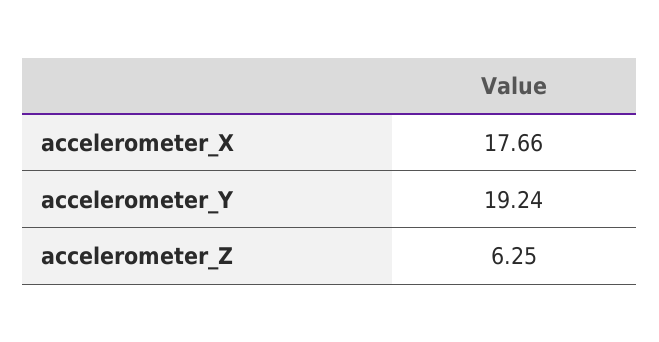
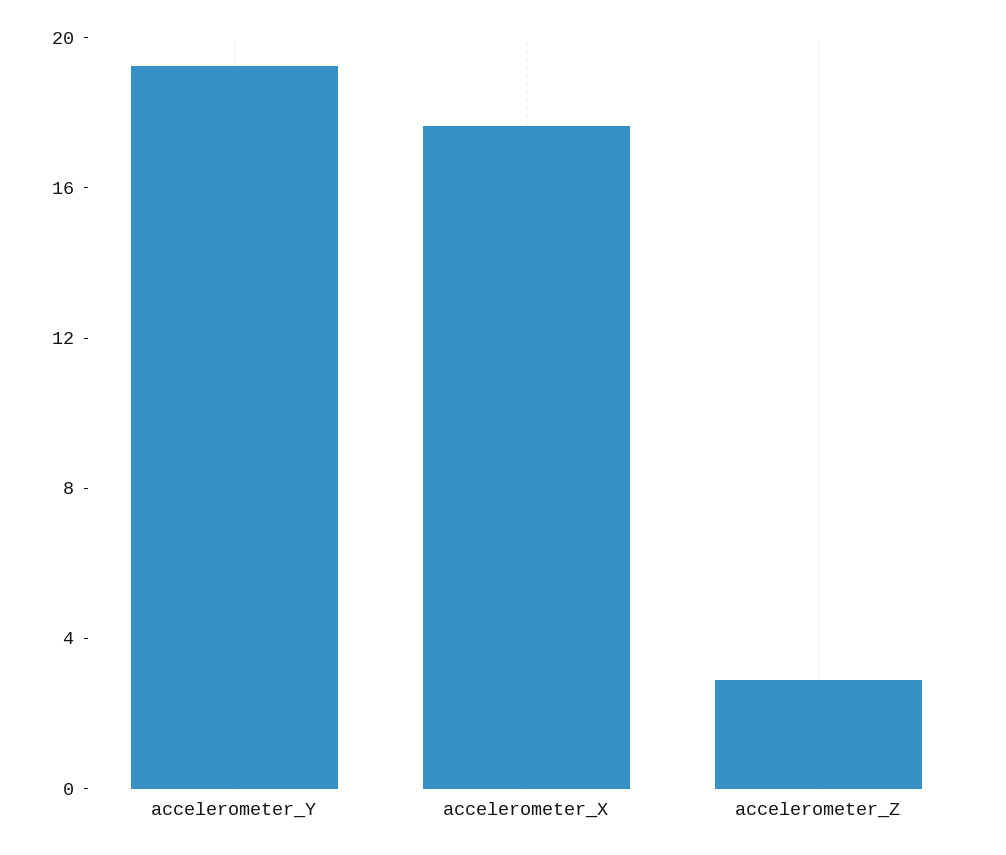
accelerometer_Z: 6.25 -> 3

